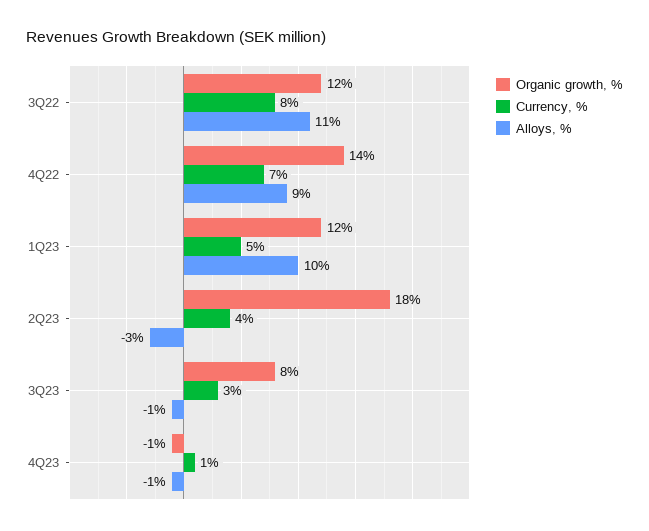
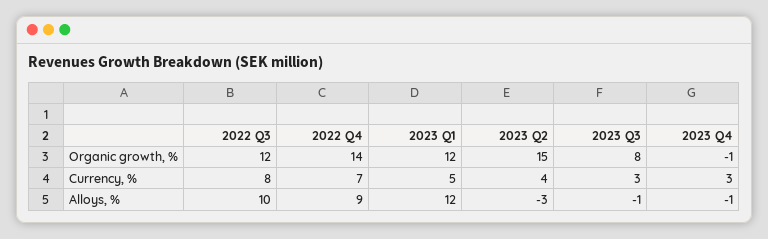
Alloys, %, 3Q22: 11 -> 10
Alloys, %, 1Q23: 10 -> 12
Organic growth, %, 2Q23: 18 -> 15
Currency, %, 4Q23: 1 -> 3

